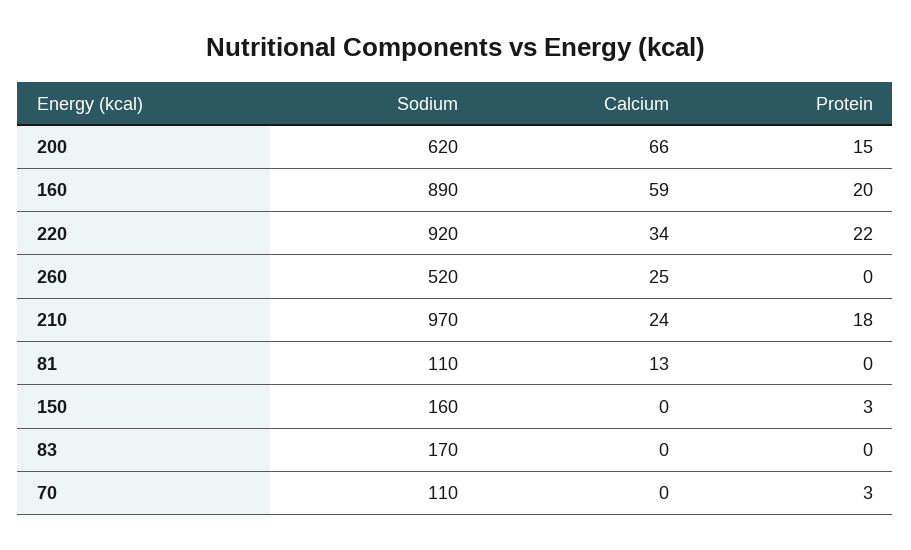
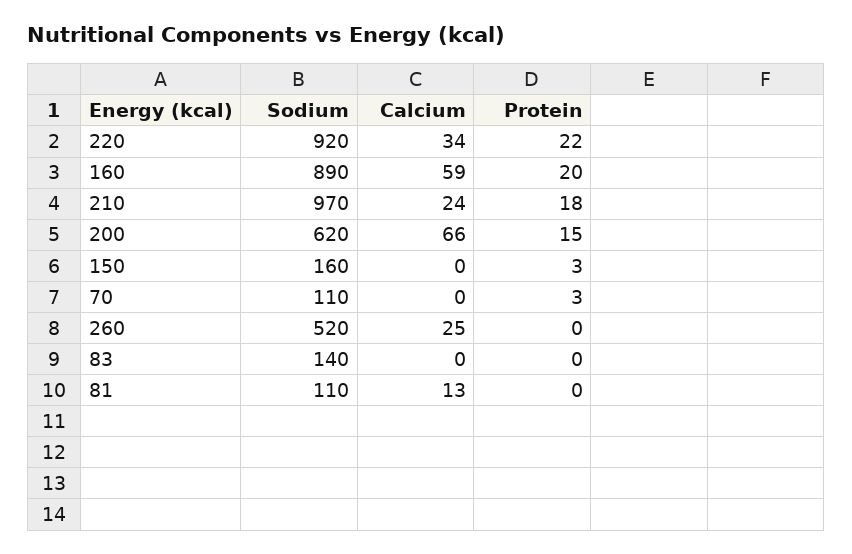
Sodium, 83: 170 -> 140

